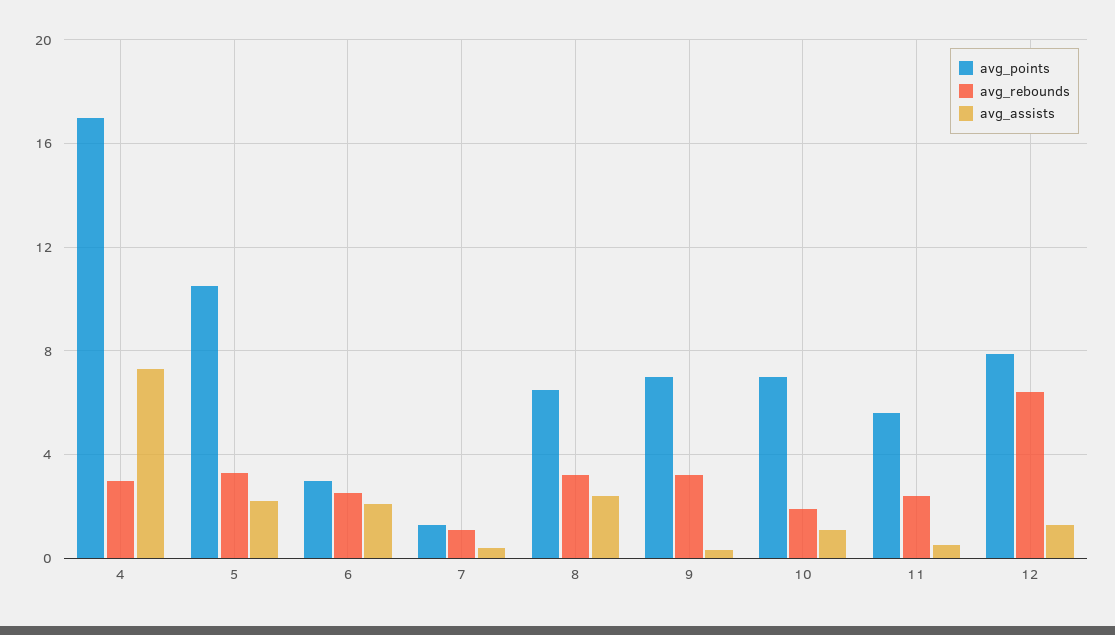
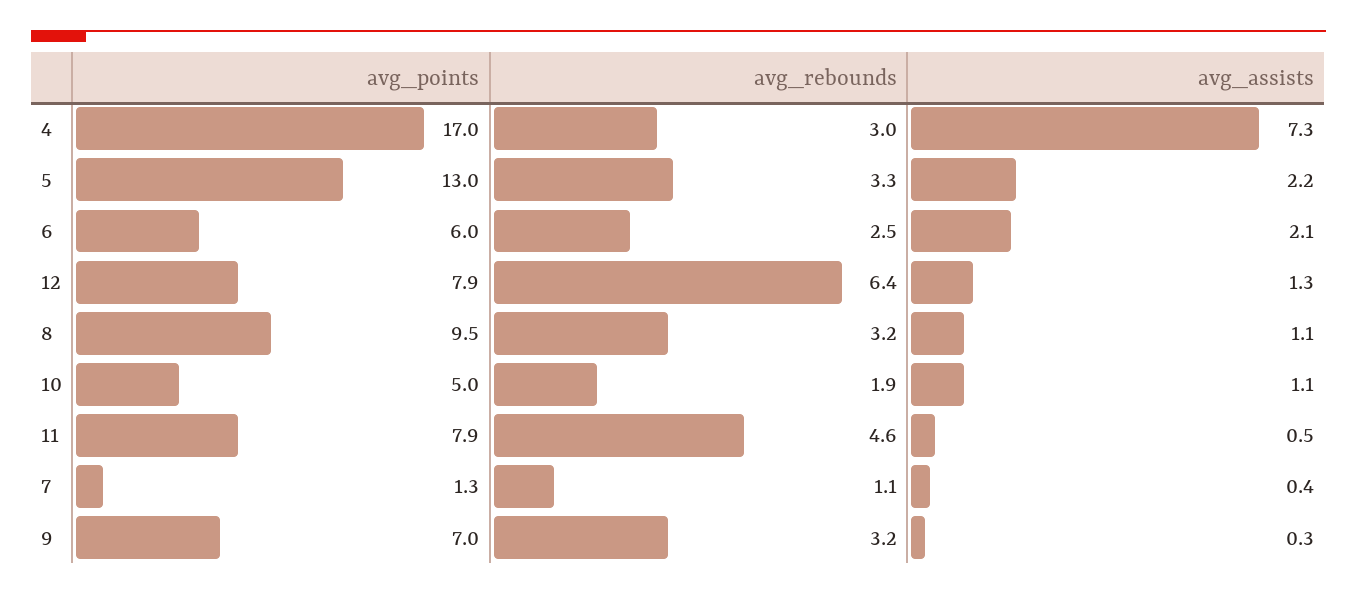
avg_points, 5: 10.5 -> 13
avg_points, 6: 3 -> 6
avg_points, 8: 6.5 -> 9.5
avg_assists, 8: 2.5 -> 1.1
avg_points, 10: 7 -> 5
avg_points, 11: 5.5 -> 7.9
avg_rebounds, 11: 2.5 -> 4.6

